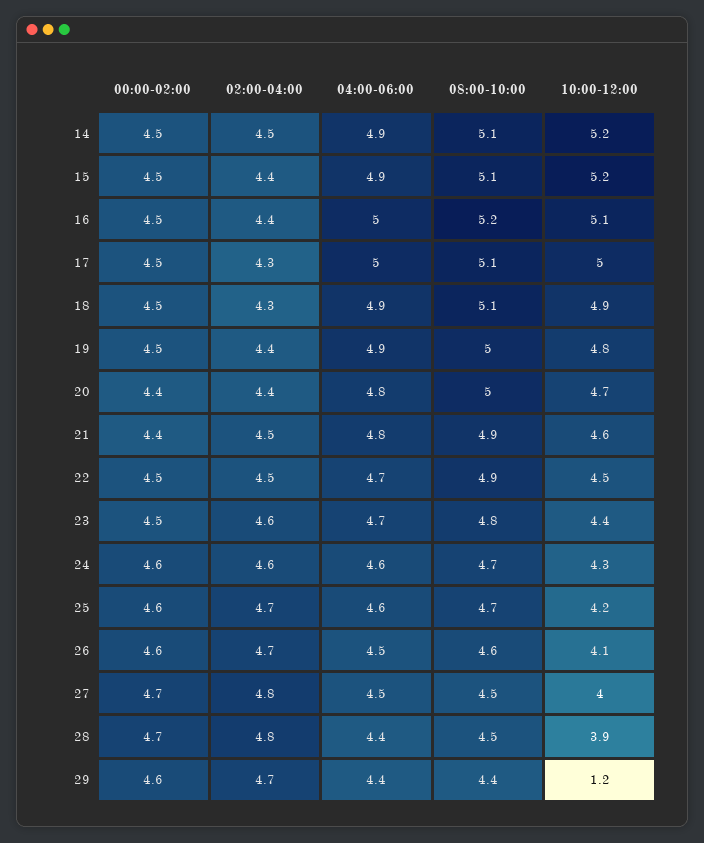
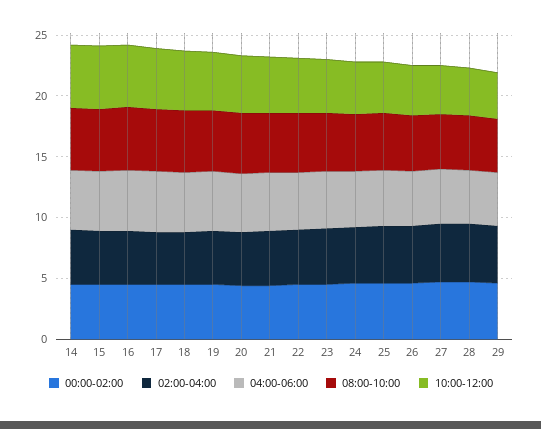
10:00-12:00, 29: 1.2 -> 4

